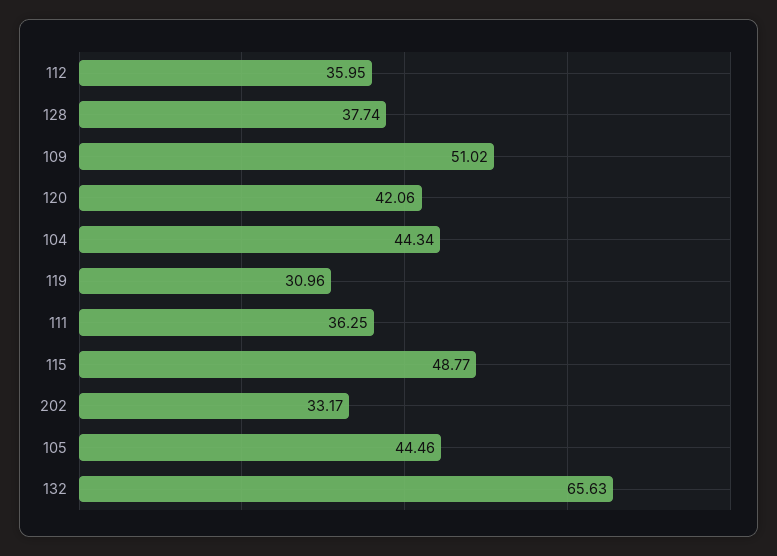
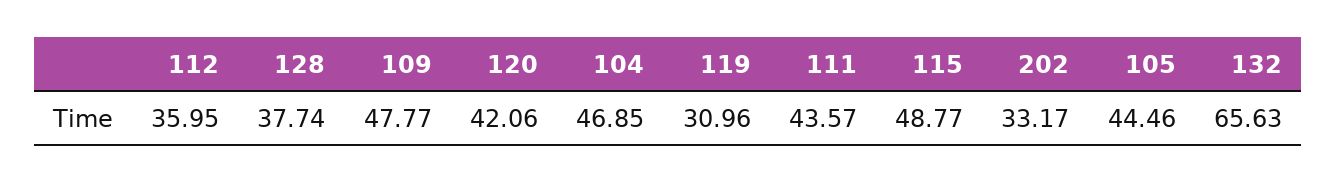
109: 51.02 -> 47.77
104: 44.34 -> 46.85
111: 36.25 -> 43.57

